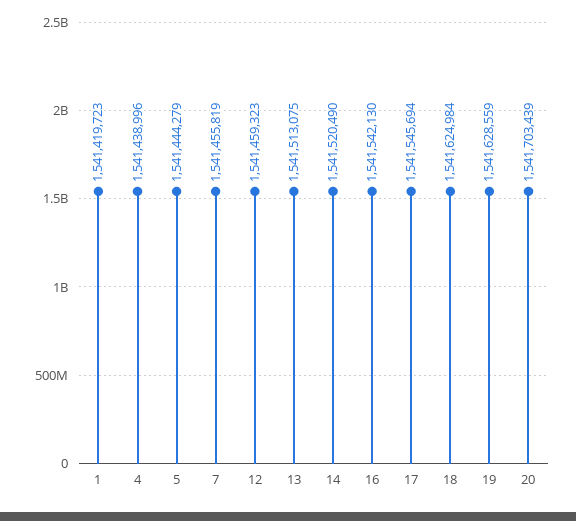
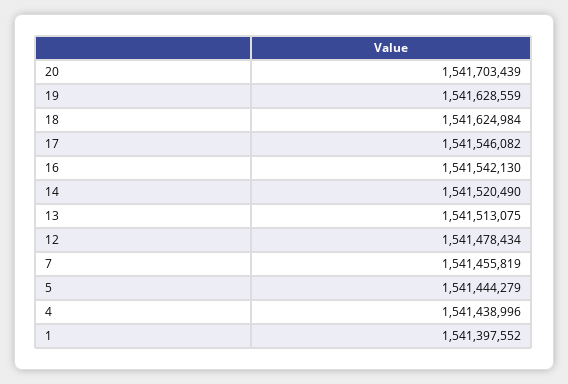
1: 1541419723 -> 1541397552
12: 1541459323 -> 1541478434
17: 1541545694 -> 1541546082

